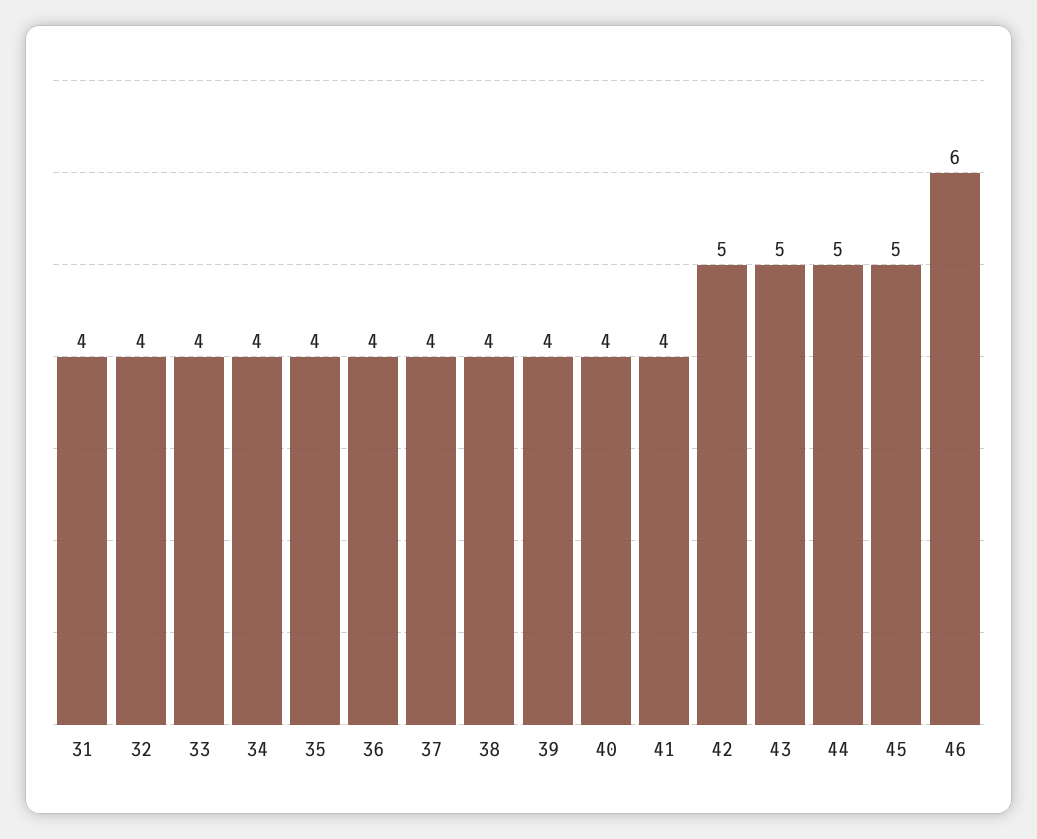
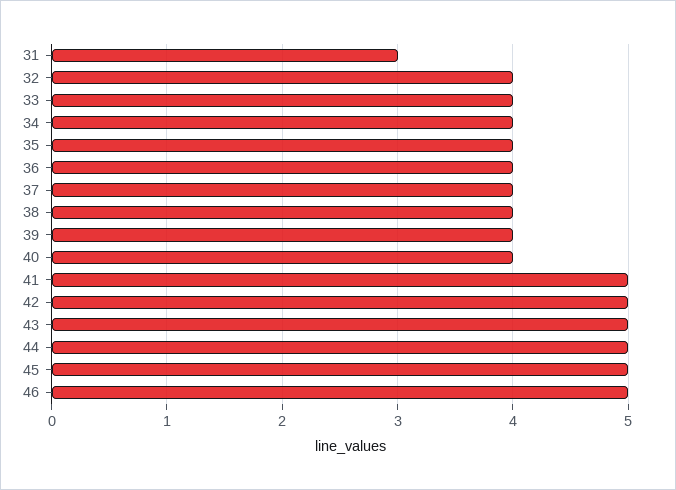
31: 4 -> 3
41: 4 -> 5
46: 6 -> 5

